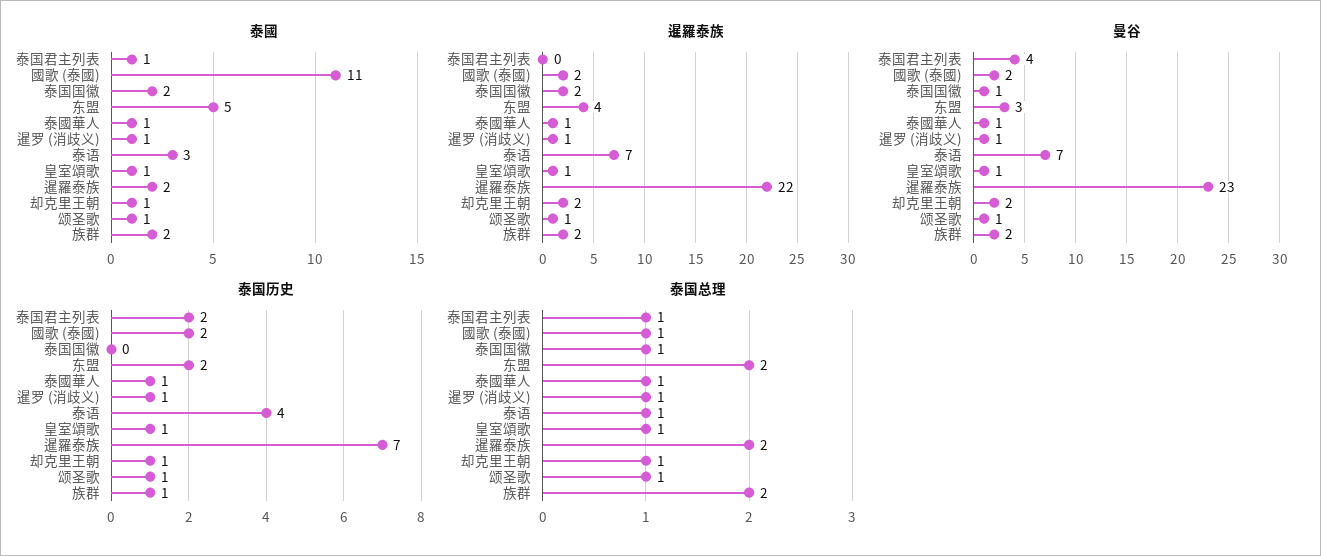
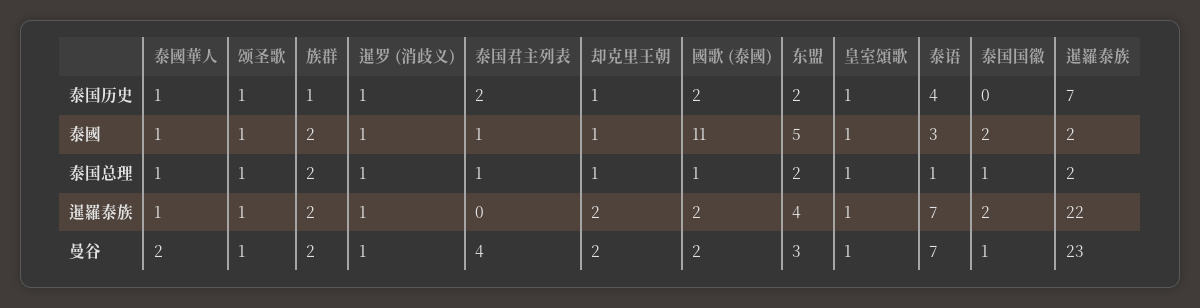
曼谷, 泰國華人: 1 -> 2

